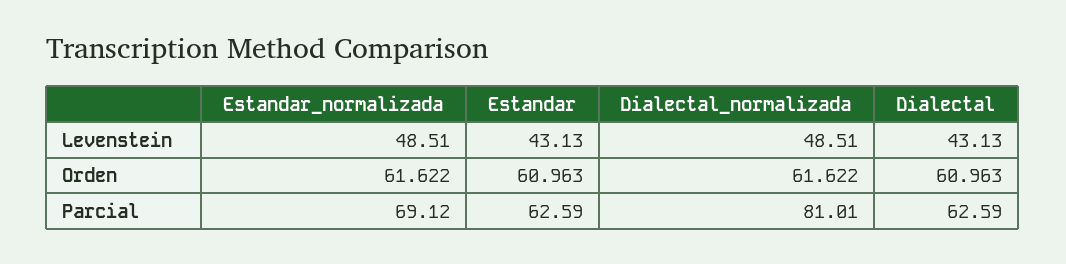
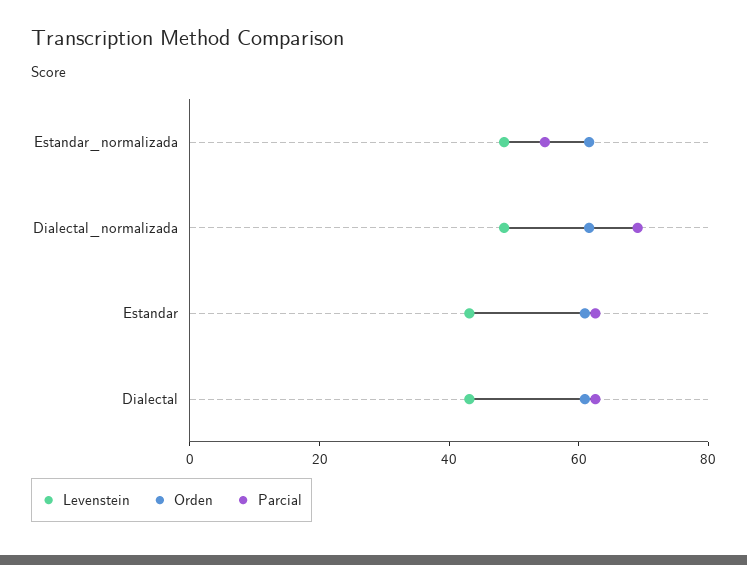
Parcial, Estandar_normalizada: 69.12 -> 55
Parcial, Dialectal_normalizada: 81.01 -> 70

